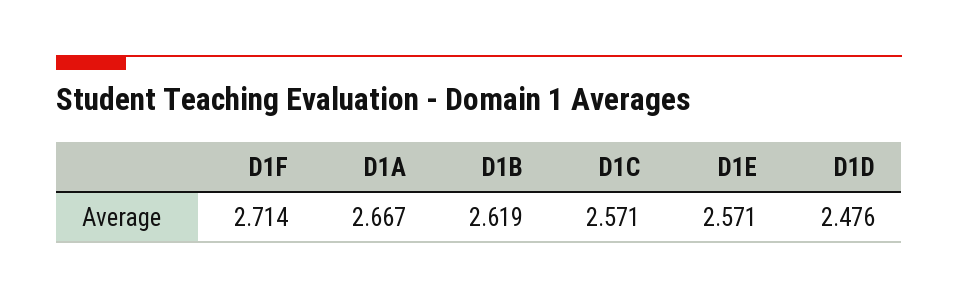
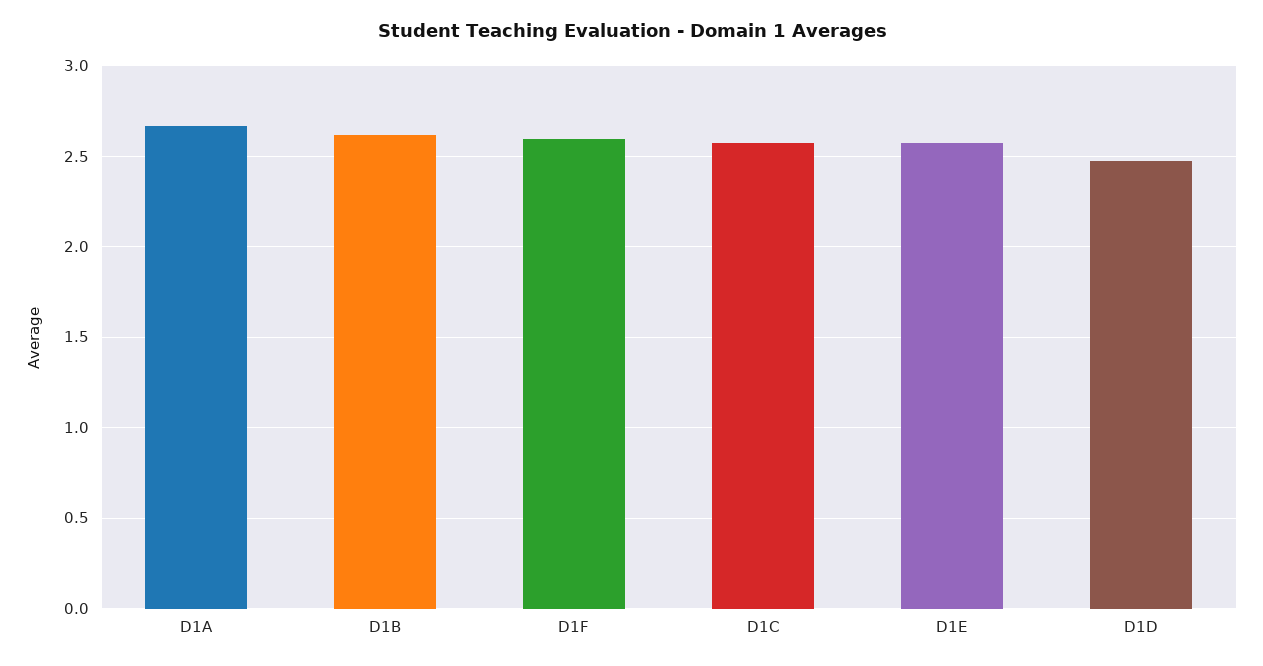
D1F: 2.714 -> 2.6

